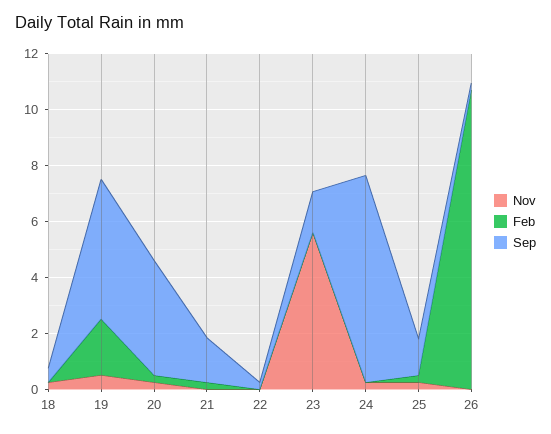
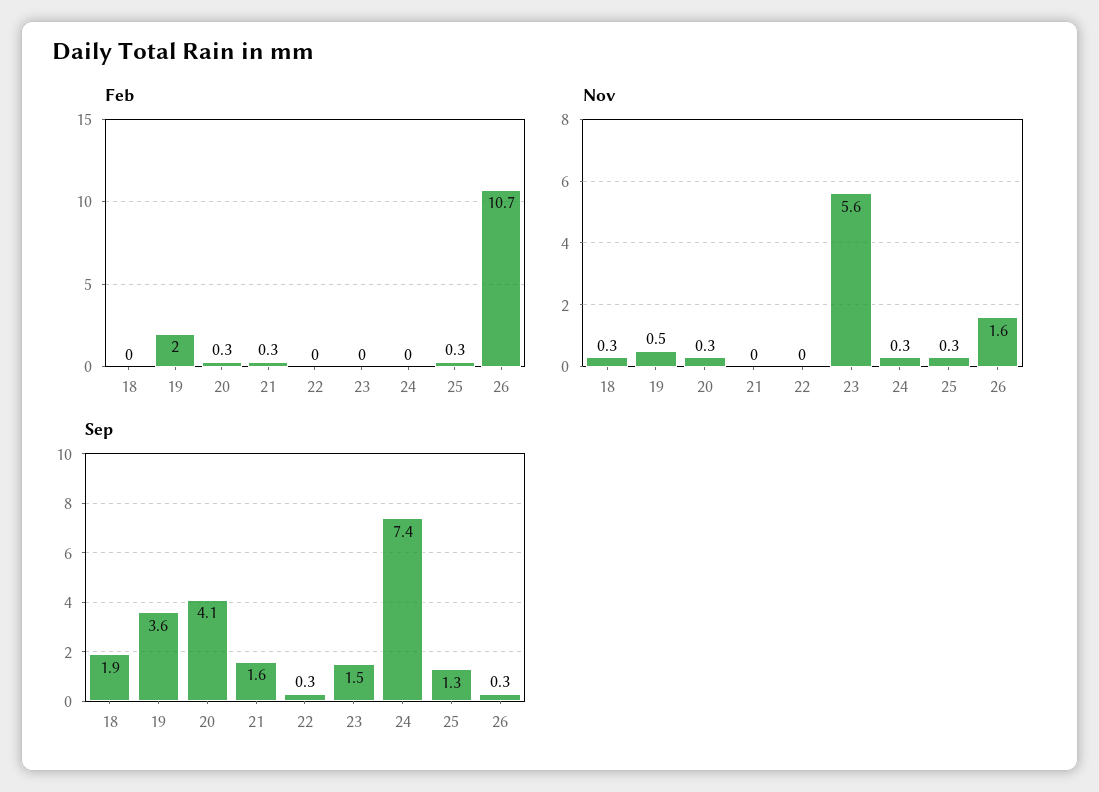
Sep, 18: 0.5 -> 1.9
Sep, 19: 5 -> 3.6
Nov, 26: 0 -> 1.6

